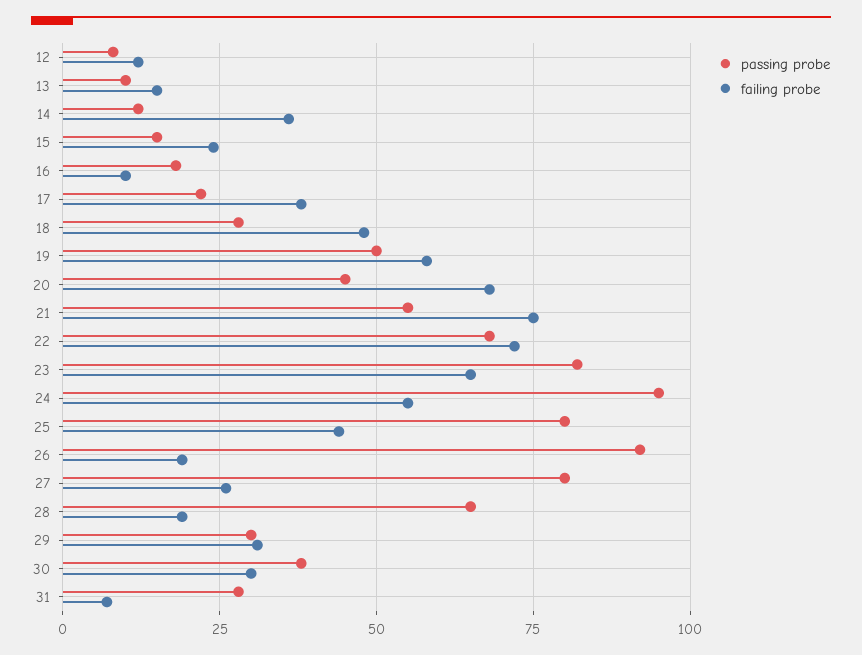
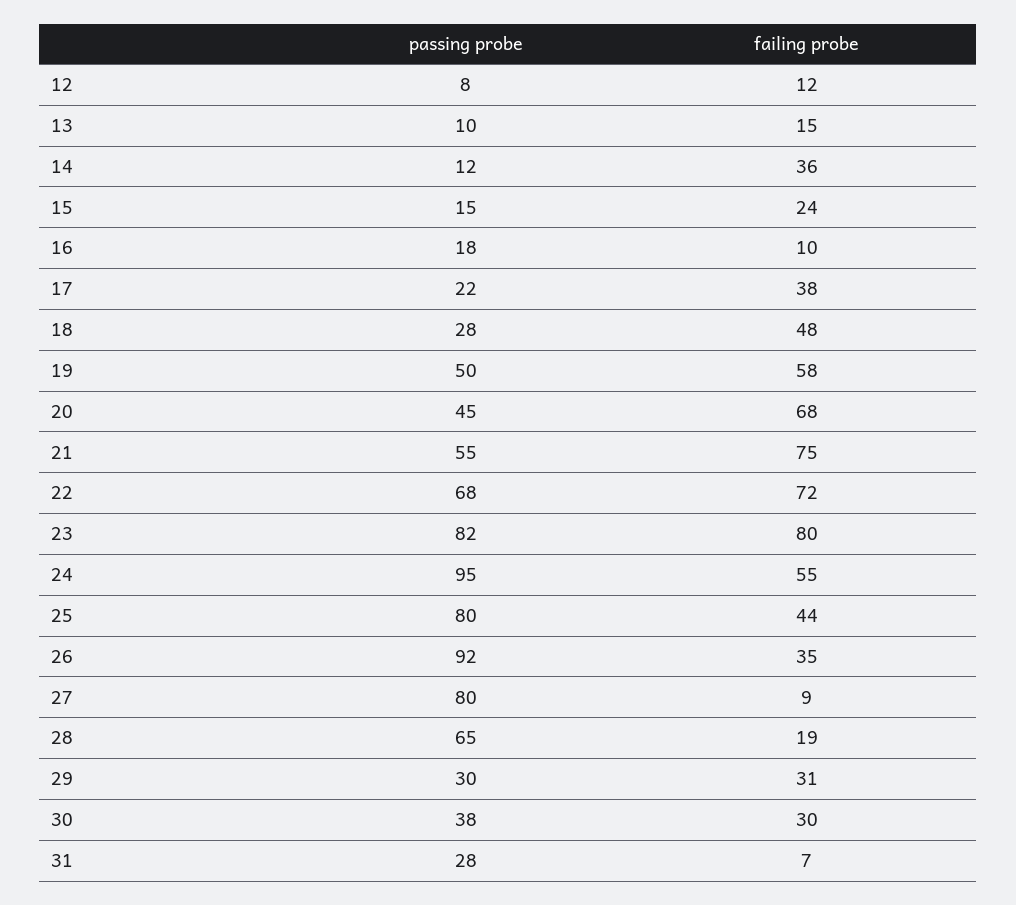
failing probe, 23: 65 -> 80
failing probe, 26: 20 -> 35
failing probe, 27: 25 -> 9

